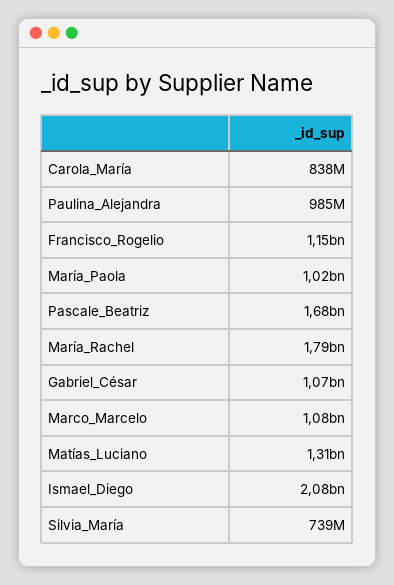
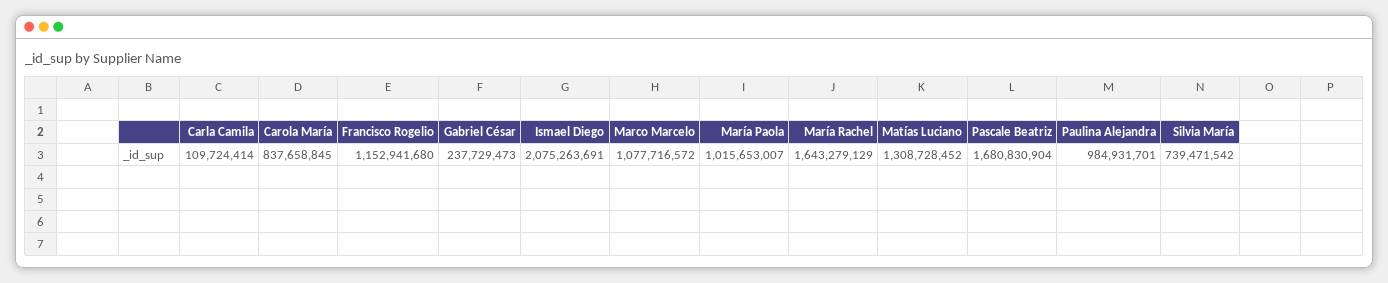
María_Rachel: 1790000000 -> 1643279129
Gabriel_César: 1070000000 -> 237729473
Carla Camila: none -> 109724414

